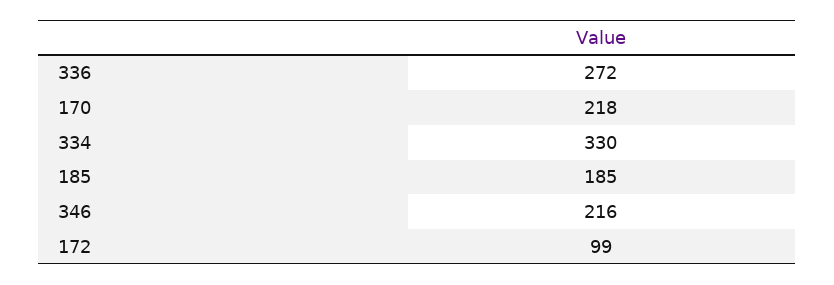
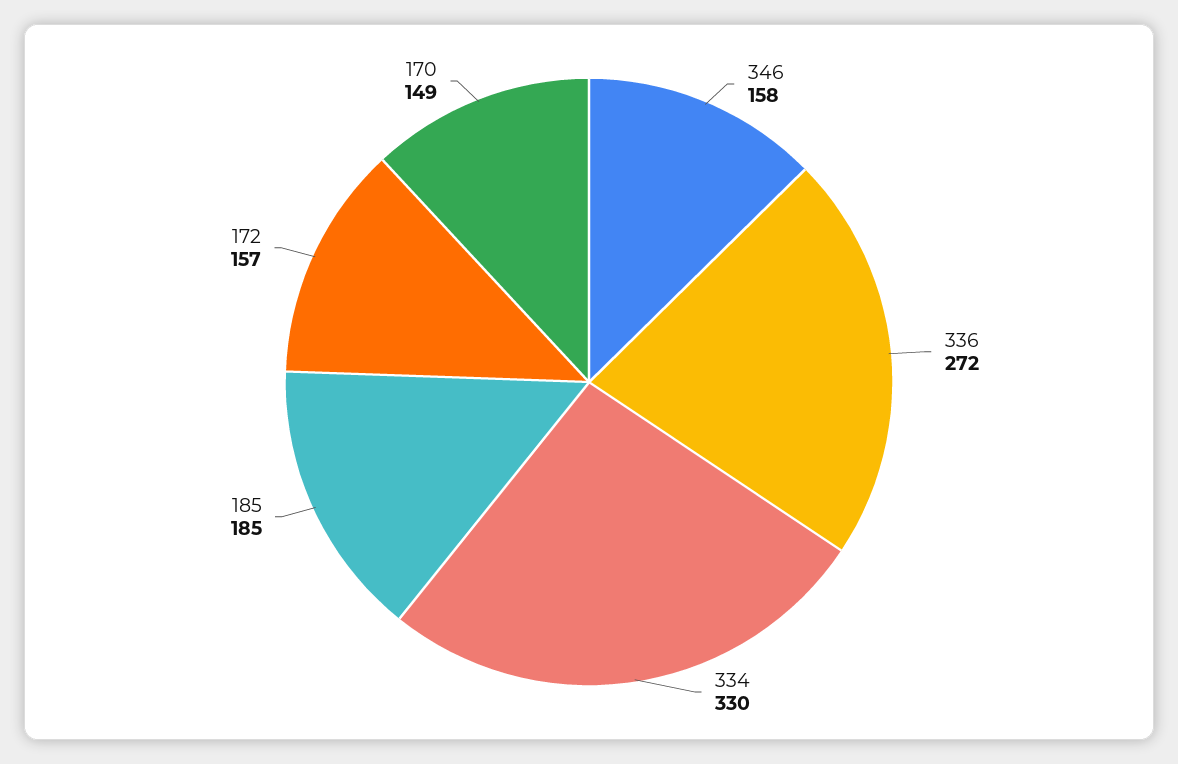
170: 218 -> 149
346: 216 -> 158
172: 99 -> 157

